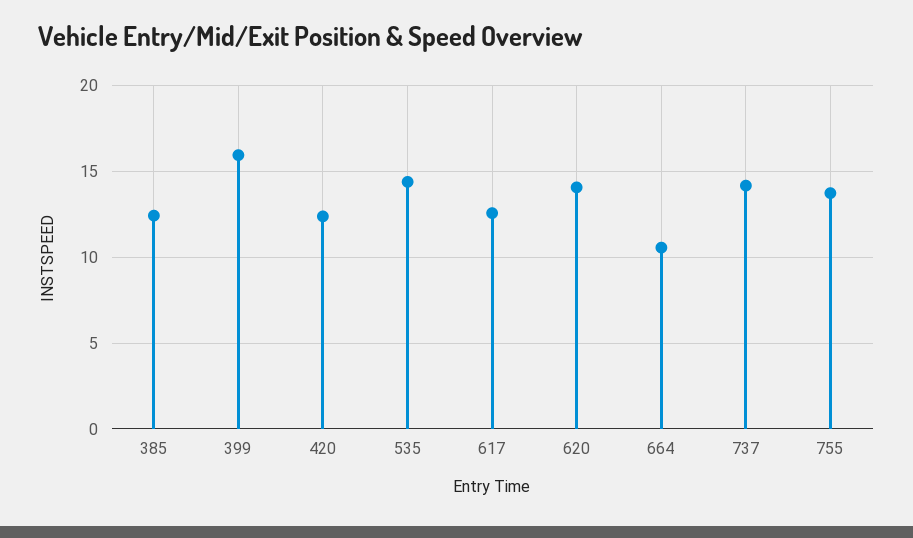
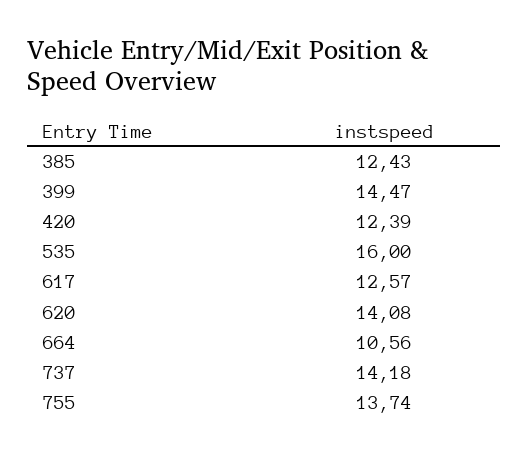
399: 16 -> 14.47
535: 14.5 -> 16

